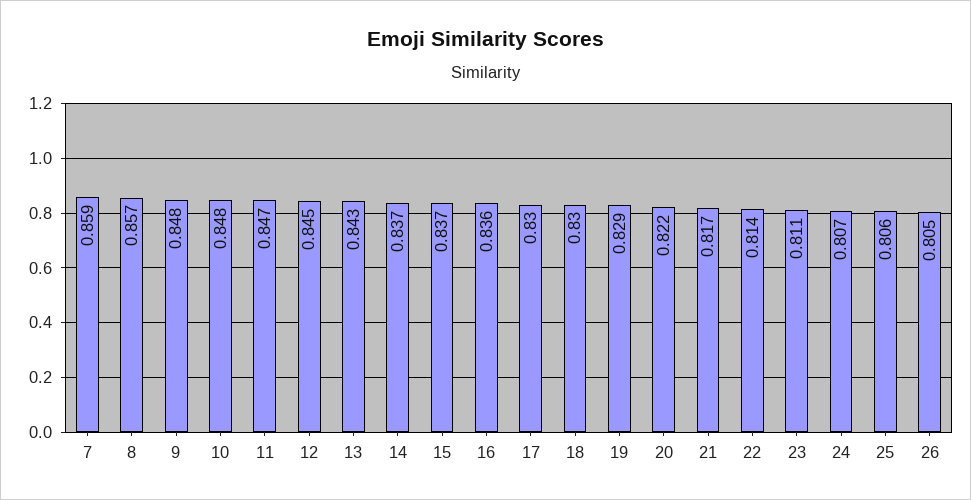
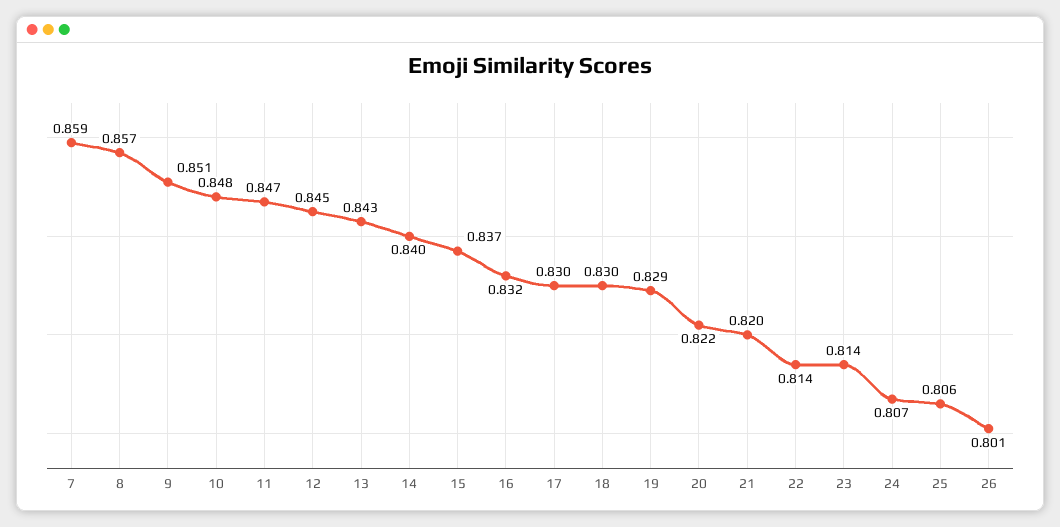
9: 0.848 -> 0.851
14: 0.837 -> 0.84
16: 0.836 -> 0.832
21: 0.817 -> 0.82
23: 0.811 -> 0.814
26: 0.805 -> 0.801

